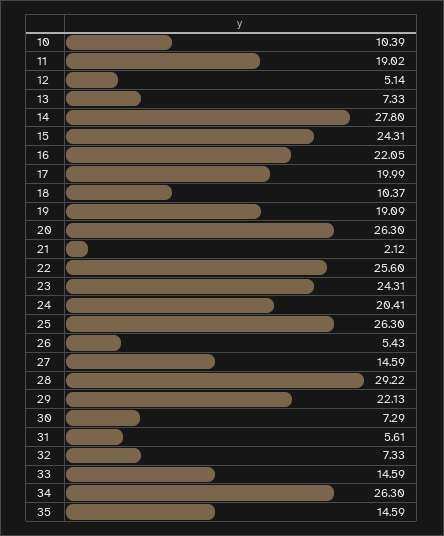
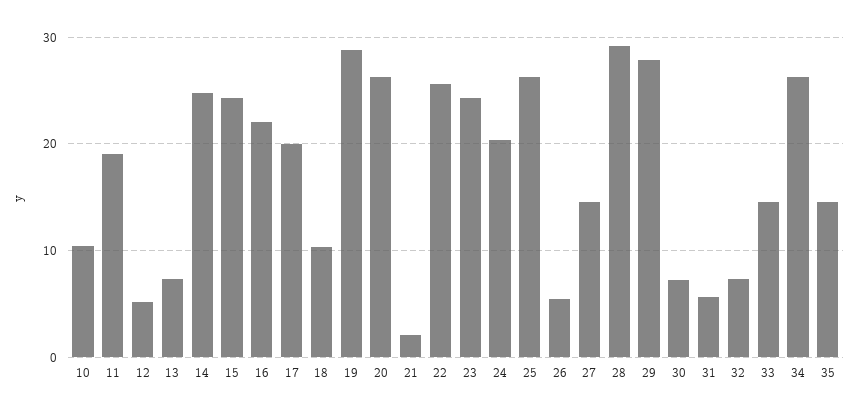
14: 27.8 -> 25
19: 19.09 -> 29
29: 22.13 -> 28

